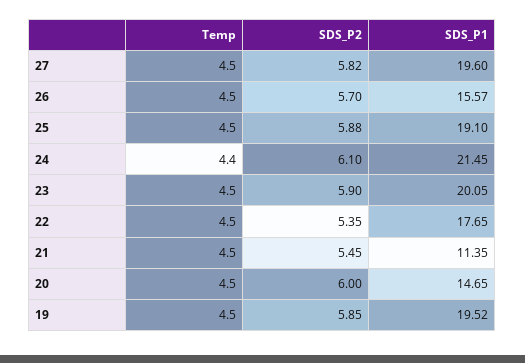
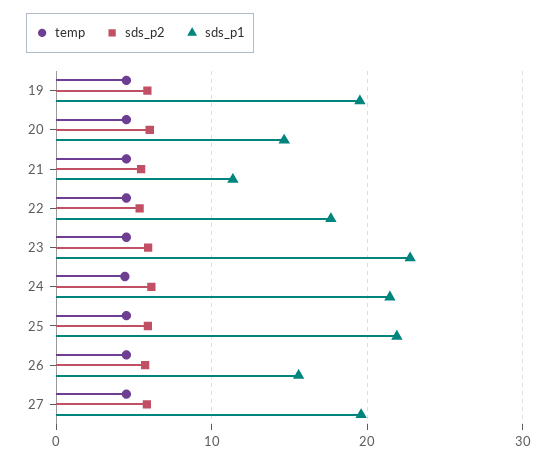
SDS_P1, 25: 19.1 -> 22
SDS_P1, 23: 20.05 -> 23

